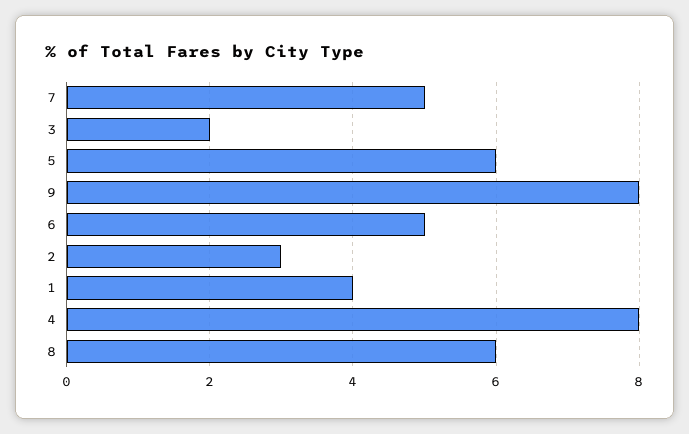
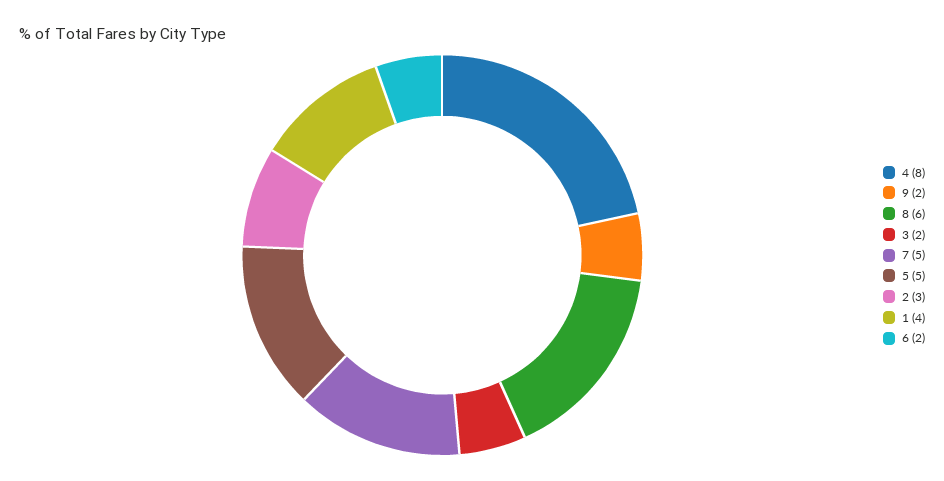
5: 6 -> 5
9: 8 -> 2
6: 5 -> 2

